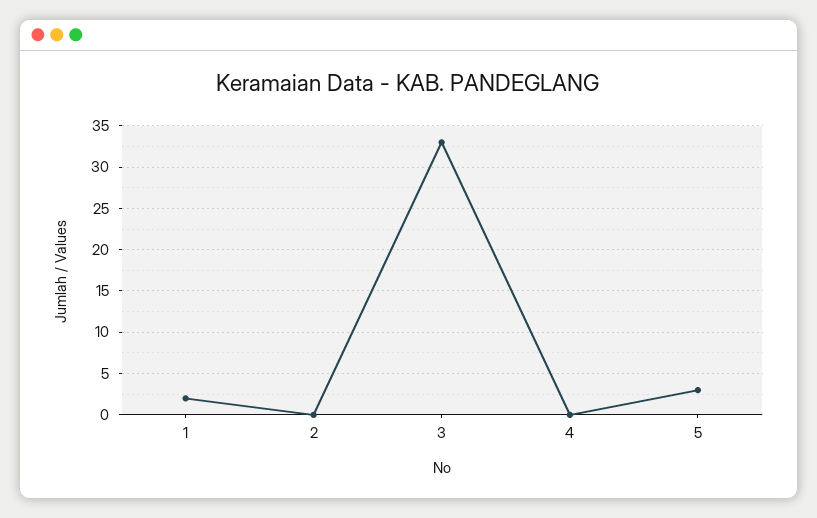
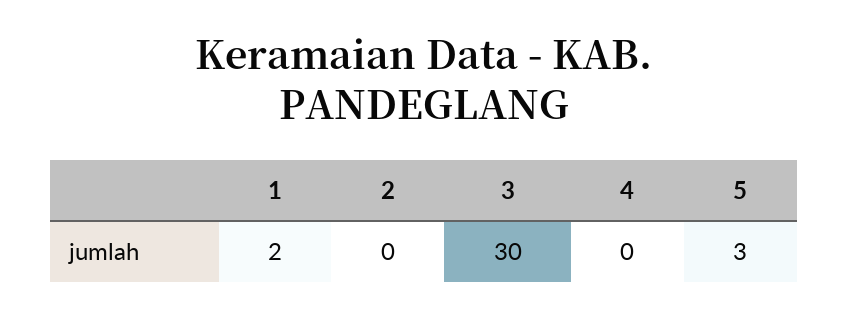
3: 33 -> 30

